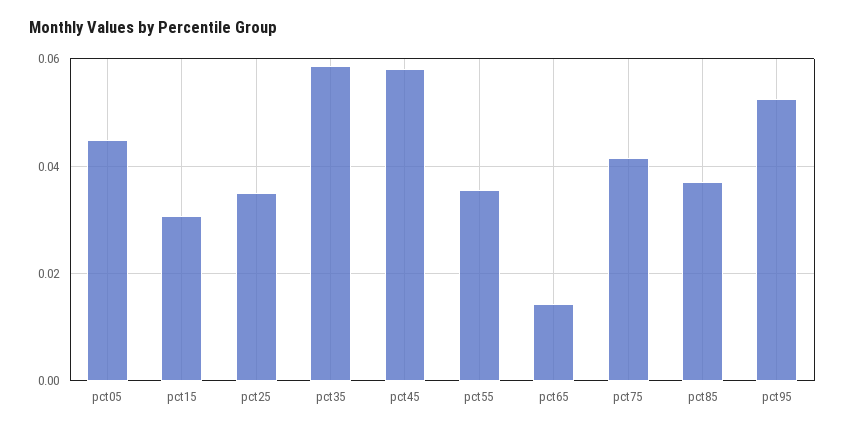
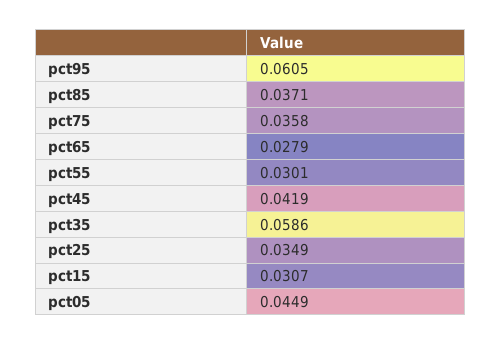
pct45: 0.058 -> 0.0419
pct55: 0.036 -> 0.0301
pct65: 0.014 -> 0.0279
pct75: 0.042 -> 0.0358
pct95: 0.052 -> 0.0605

